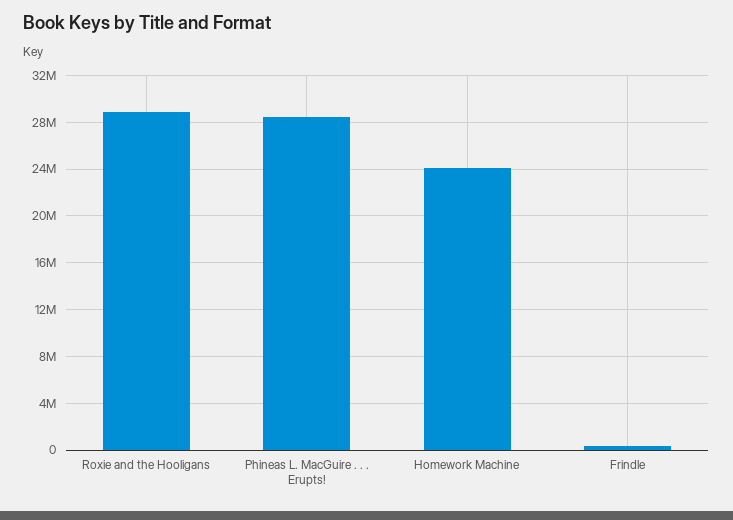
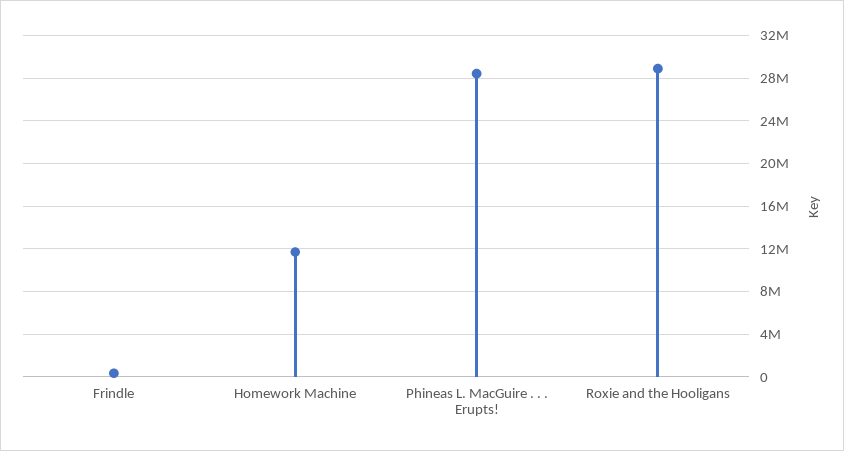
Homework Machine: 24000000 -> 12000000

